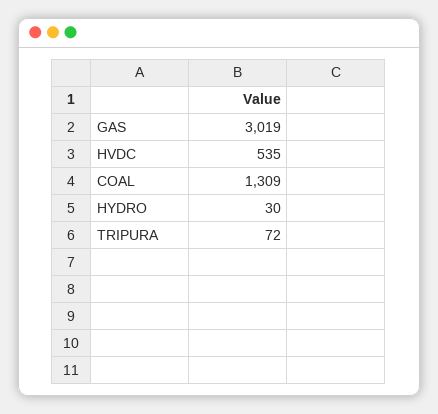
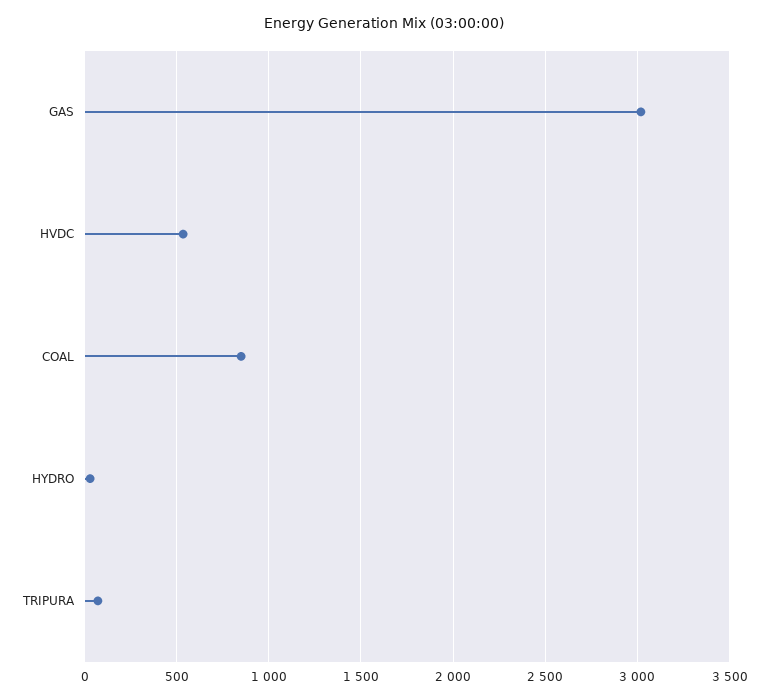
COAL: 1309 -> 850

